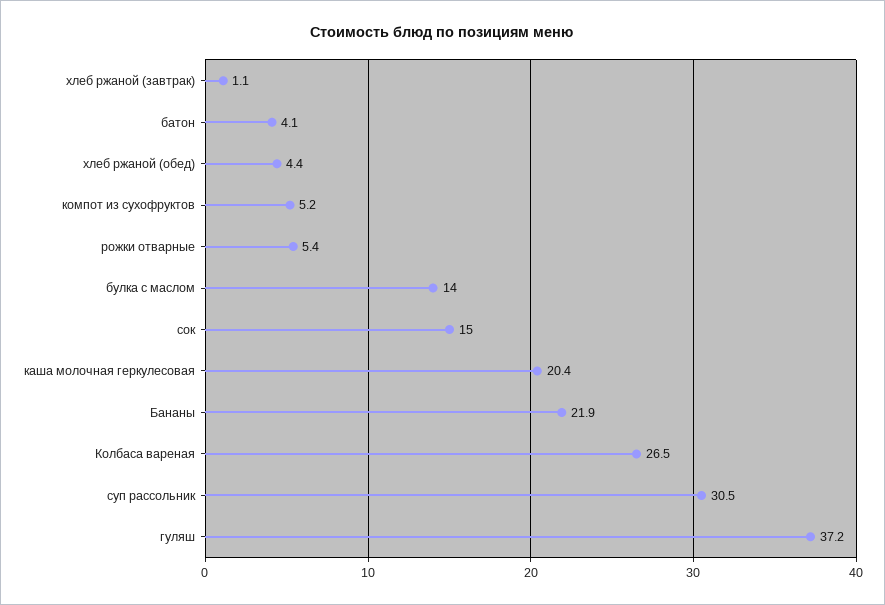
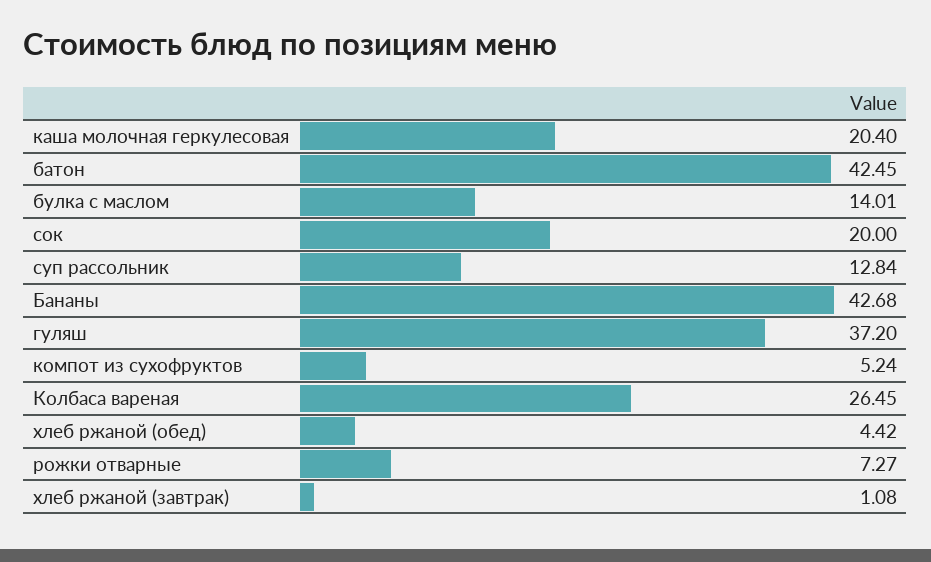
батон: 4.1 -> 42.45
рожки отварные: 5.4 -> 7.27
сок: 15 -> 20
Бананы: 21.9 -> 42.68
суп рассольник: 30.5 -> 12.84

